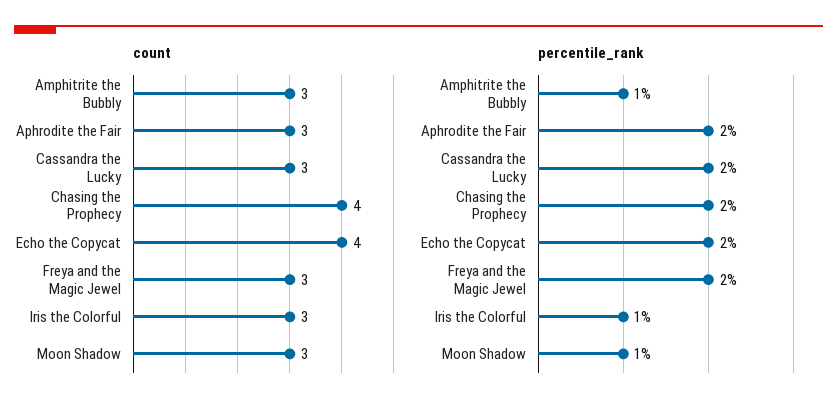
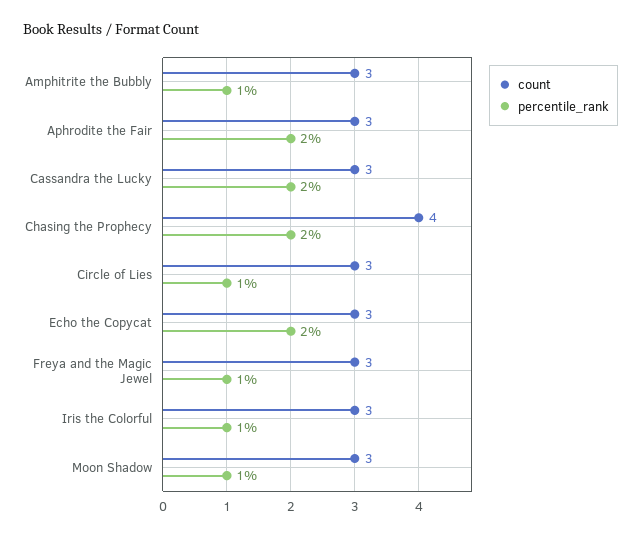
count, Echo the Copycat: 4 -> 3
percentile_rank, Freya and the Magic Jewel: 2 -> 1
count, Circle of Lies: none -> 3
percentile_rank, Circle of Lies: none -> 1

